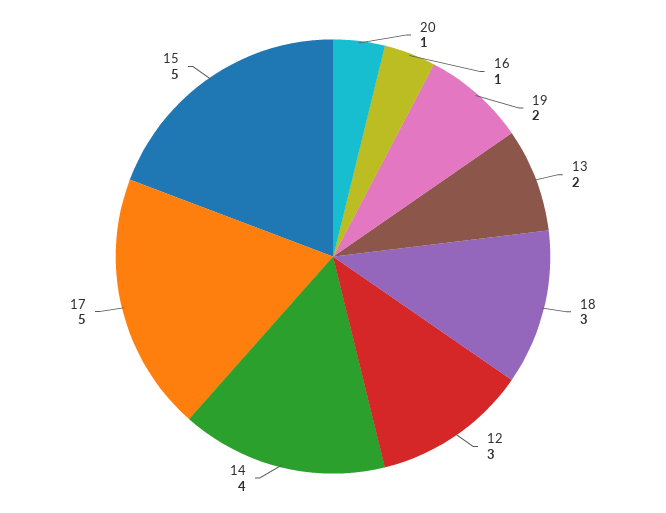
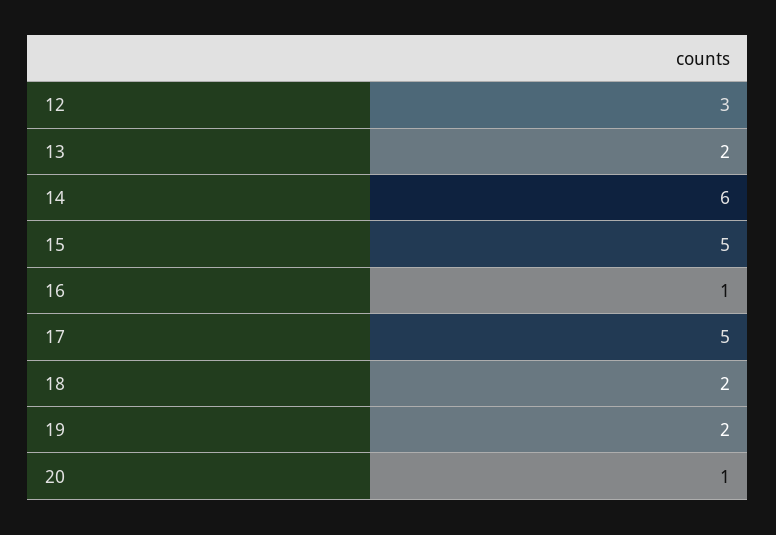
18: 3 -> 2
14: 4 -> 6

